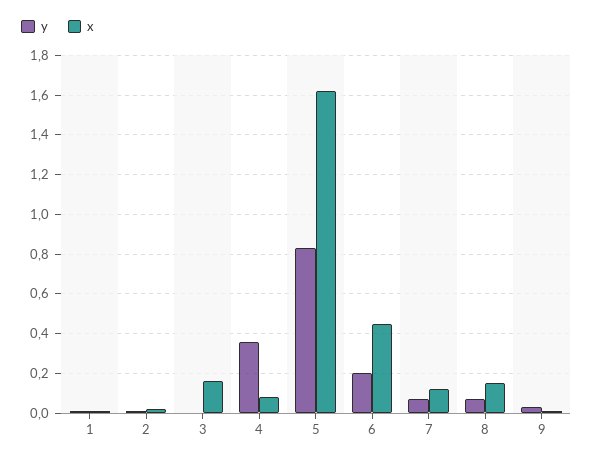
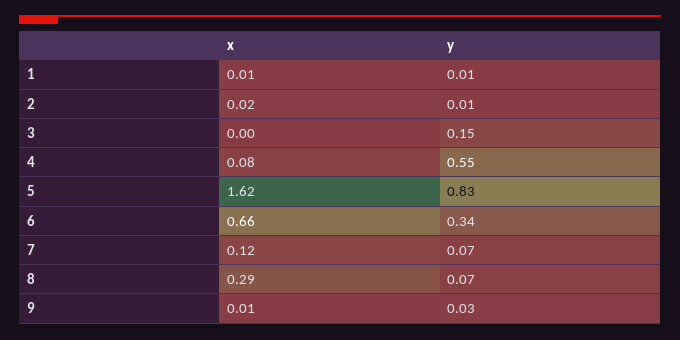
y, 3: 0 -> 0.15
x, 3: 0.15 -> 0
y, 4: 0.35 -> 0.55
y, 6: 0.2 -> 0.34
x, 6: 0.45 -> 0.66
x, 8: 0.15 -> 0.29

